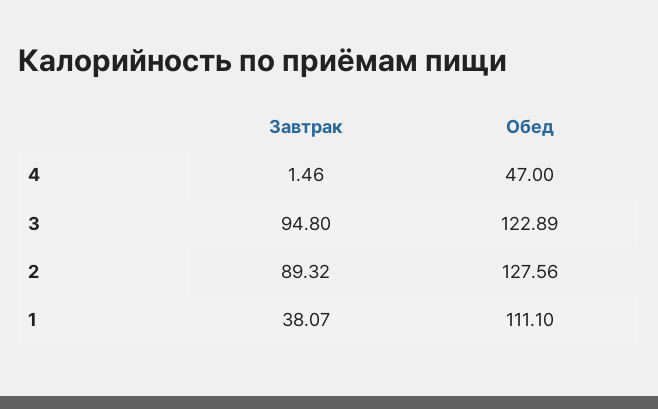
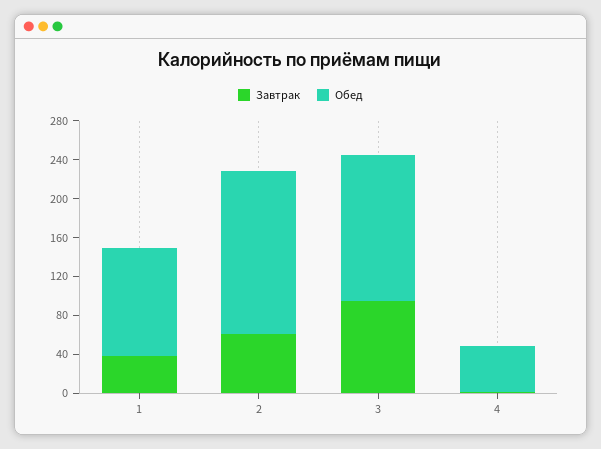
Обед, 3: 122.89 -> 150
Завтрак, 2: 89.32 -> 60
Обед, 2: 127.56 -> 170

